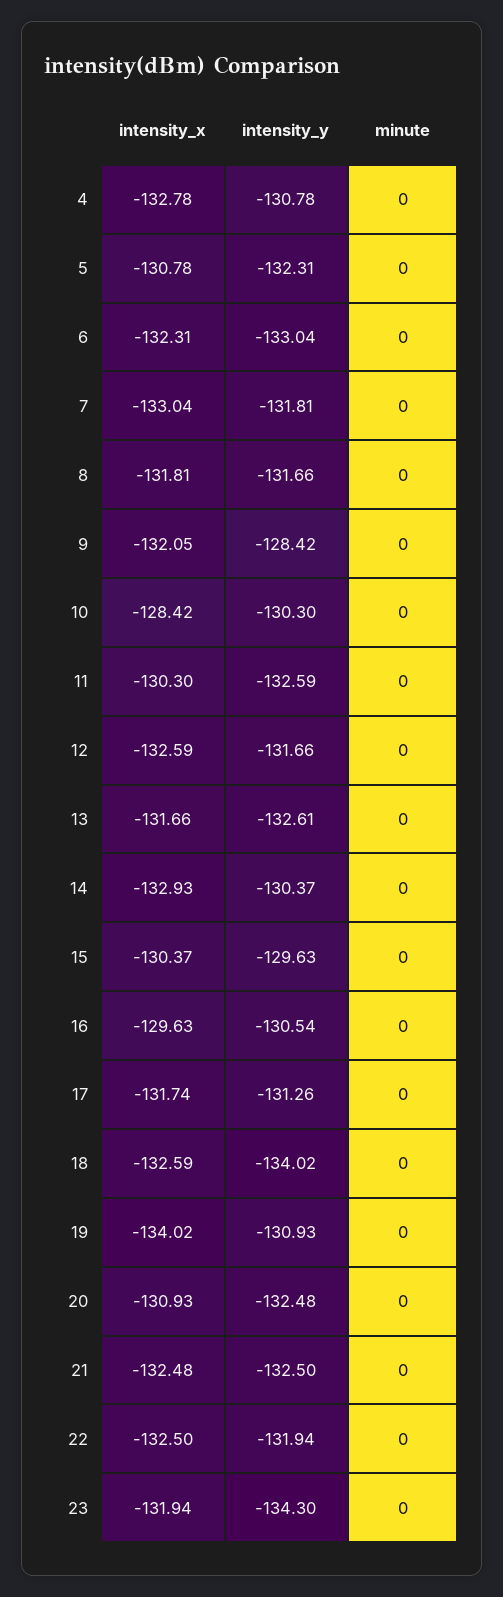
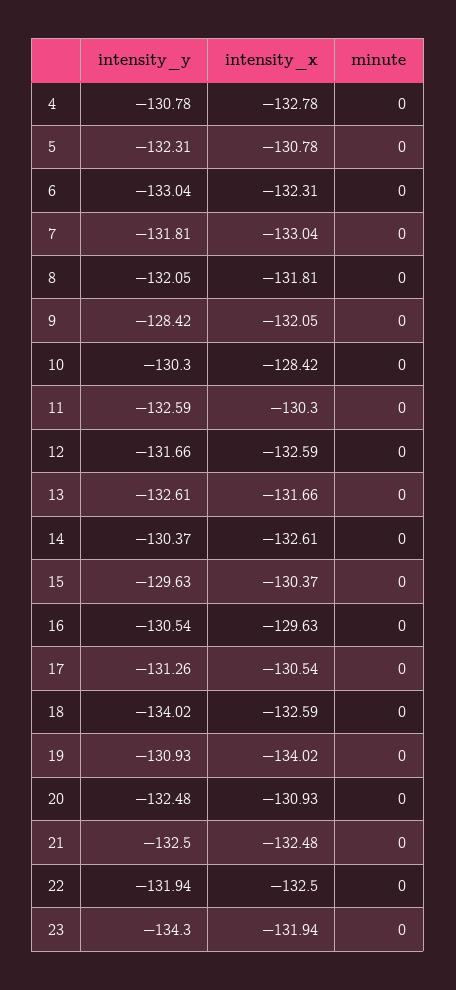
intensity_y, 8: -131.66 -> -132.05
intensity_x, 14: -132.93 -> -132.61
intensity_x, 17: -131.74 -> -130.54

